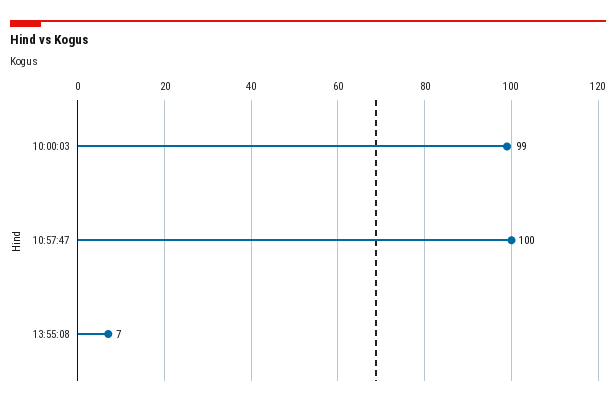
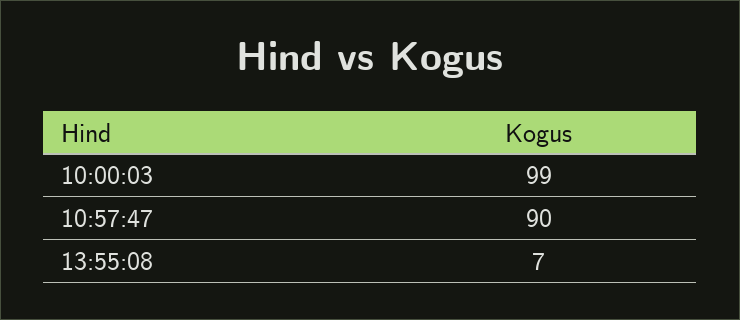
10:57:47: 100 -> 90

